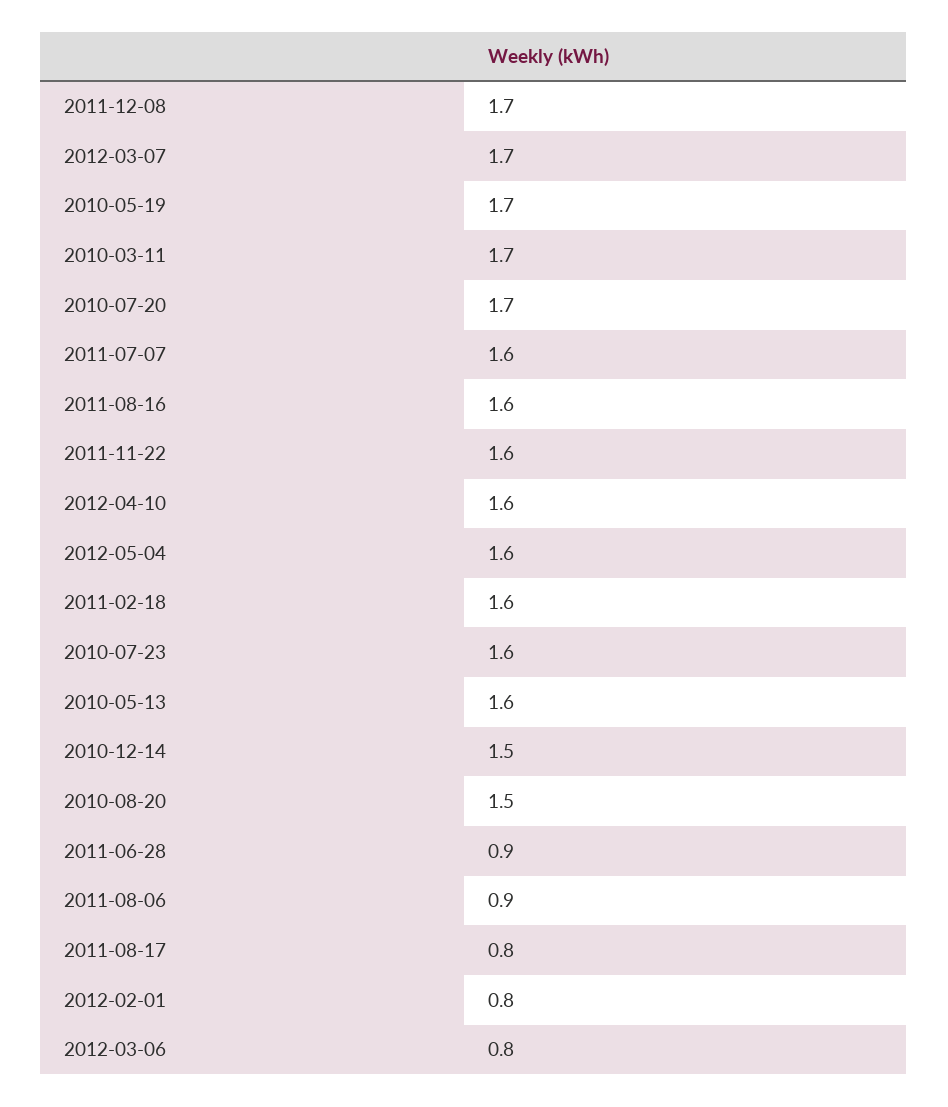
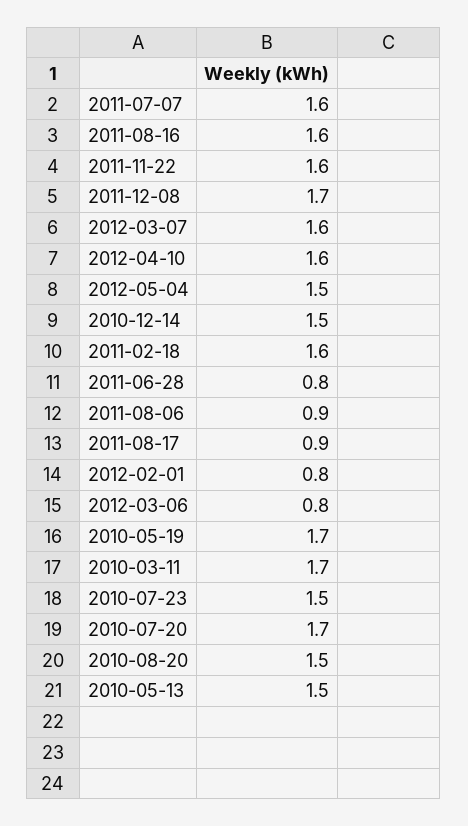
2012-03-07: 1.7 -> 1.6
2012-05-04: 1.6 -> 1.5
2010-07-23: 1.6 -> 1.5
2010-05-13: 1.6 -> 1.5
2011-06-28: 0.9 -> 0.8
2011-08-17: 0.8 -> 0.9

